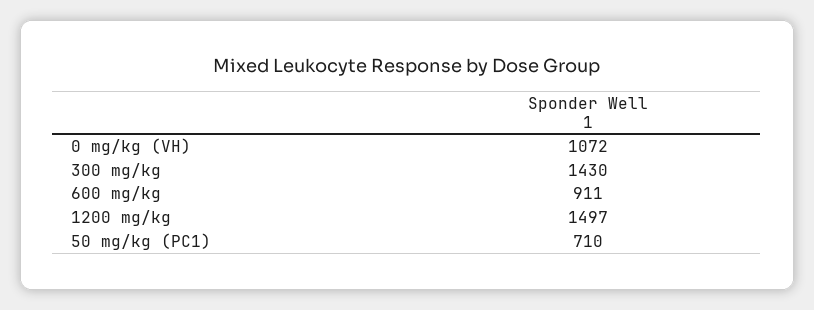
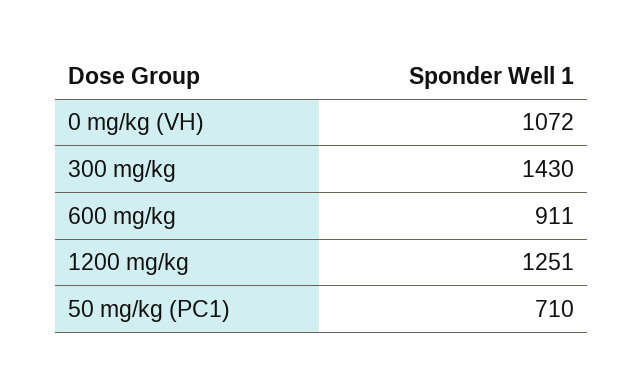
1200 mg/kg: 1497 -> 1251

